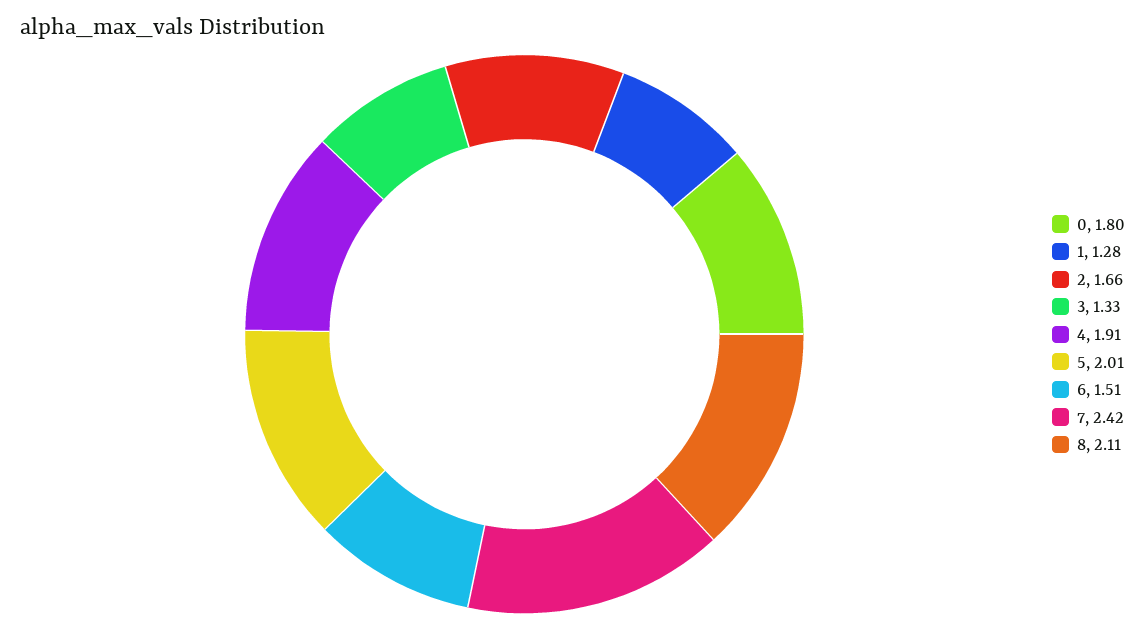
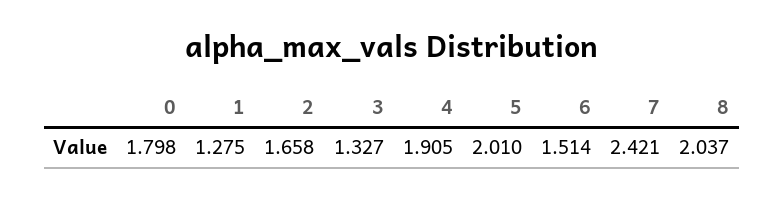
8: 2.11 -> 2.037

